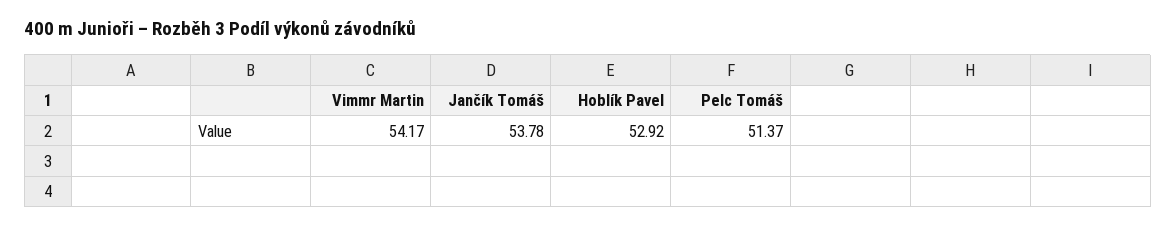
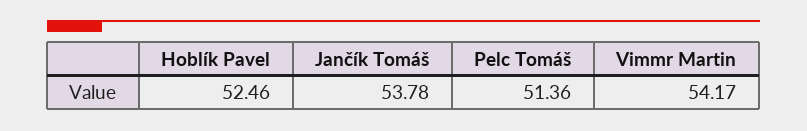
Hoblík Pavel: 52.92 -> 52.46
Pelc Tomáš: 51.37 -> 51.36

